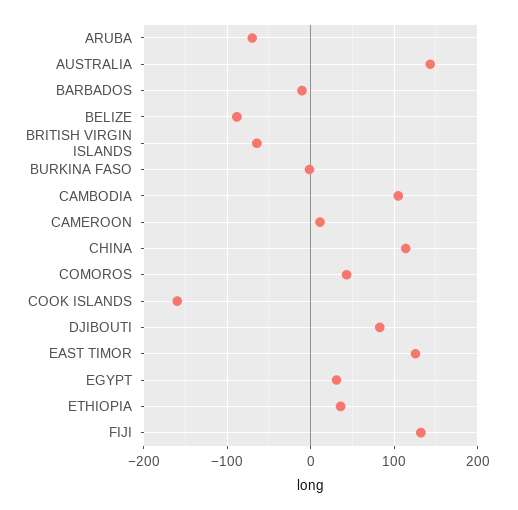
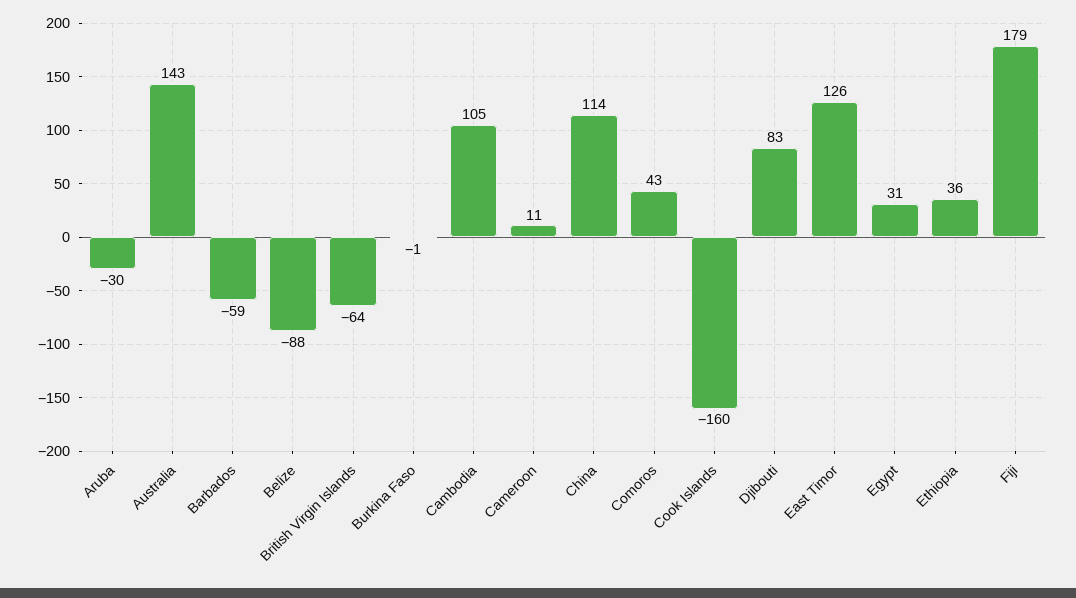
ARUBA: -70 -> -30
BARBADOS: -10 -> -59
FIJI: 130 -> 179

